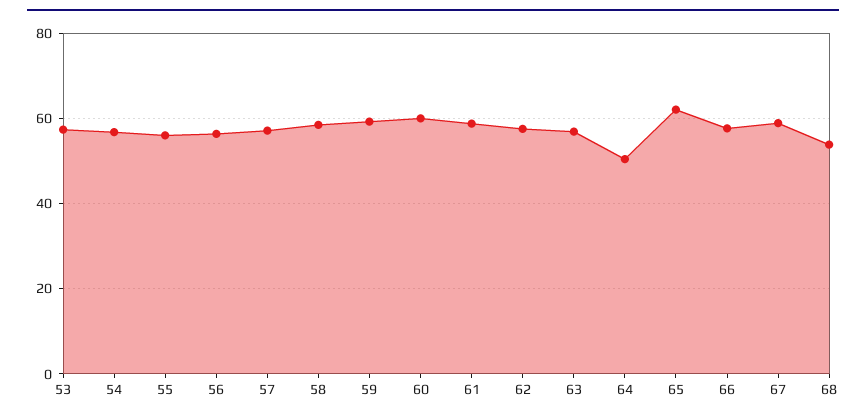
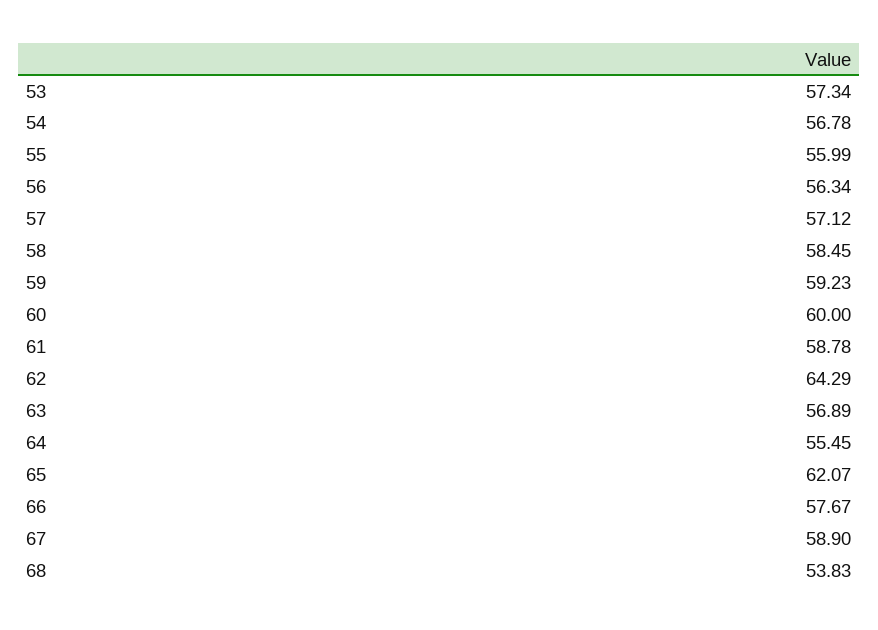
62: 58 -> 64.29
64: 50 -> 55.45

